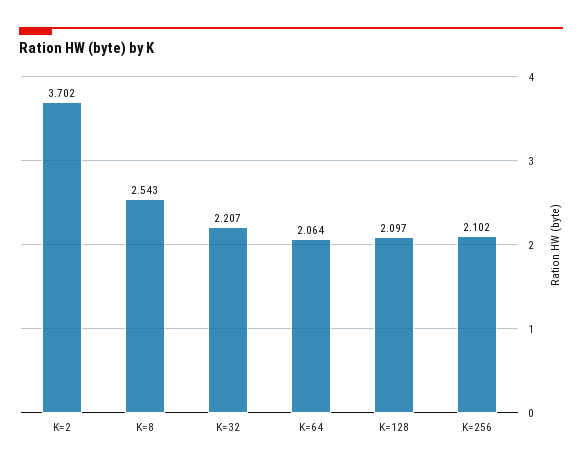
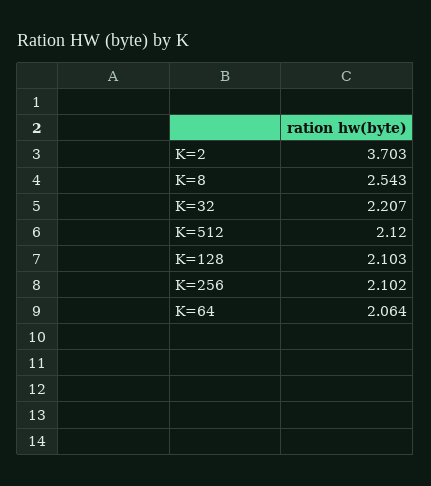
K=2: 3.702 -> 3.703
K=128: 2.097 -> 2.103
K=512: none -> 2.12

